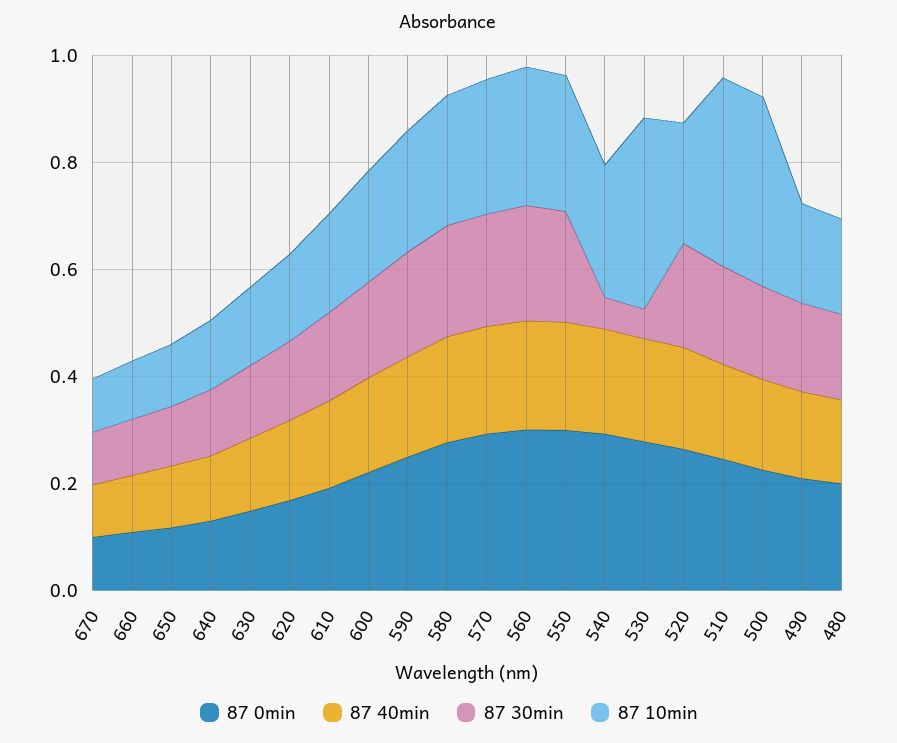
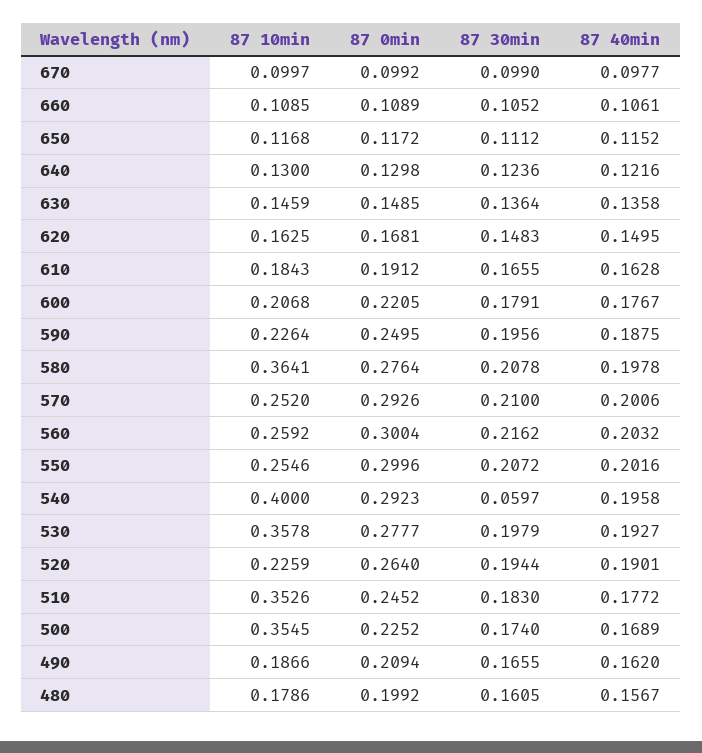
87 10min, 580: 0.25 -> 0.3641
87 10min, 540: 0.25 -> 0.4
87 30min, 530: 0.05 -> 0.1979

